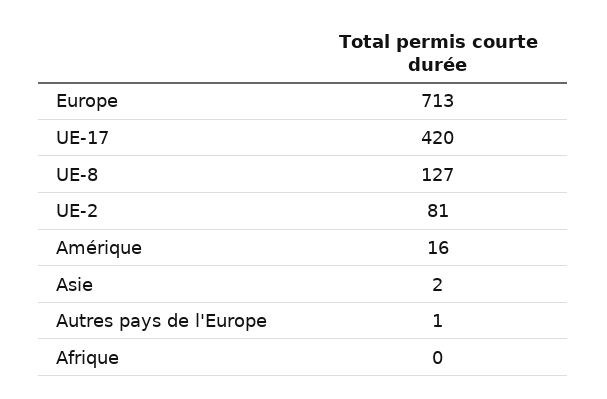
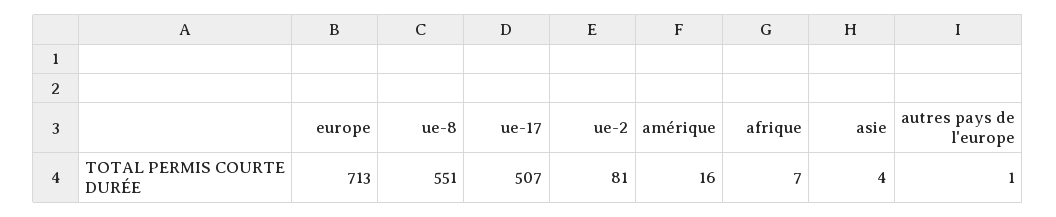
UE-17: 420 -> 507
UE-8: 127 -> 551
Asie: 2 -> 4
Afrique: 0 -> 7

